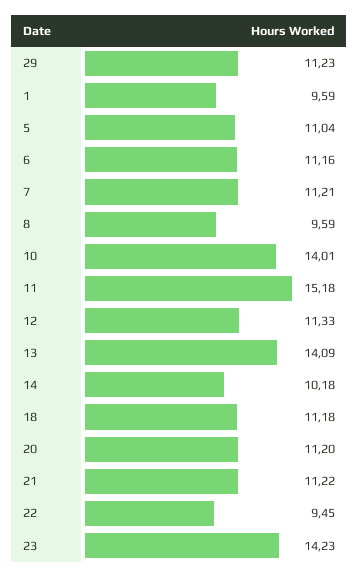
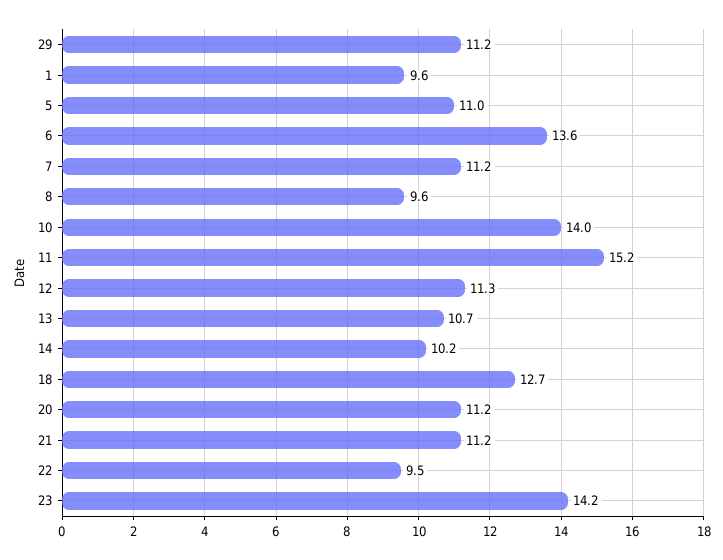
6: 11.16 -> 13.6
13: 14.09 -> 10.7
18: 11.18 -> 12.7

